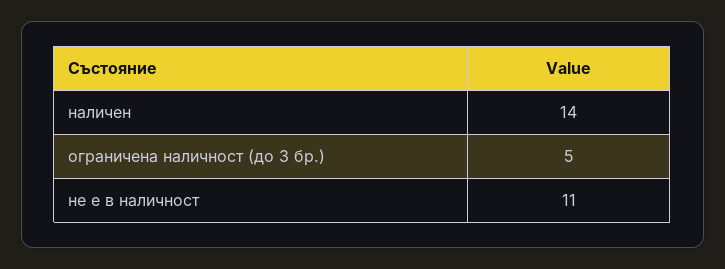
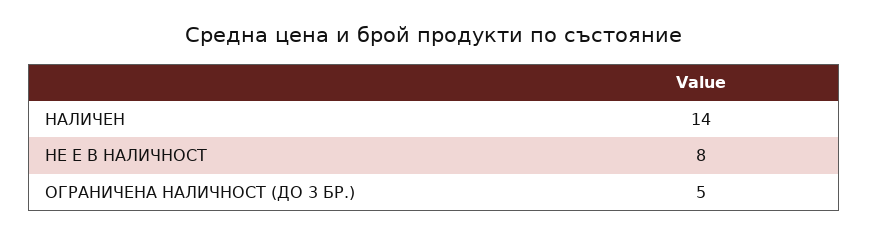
не е в наличност: 11 -> 8

